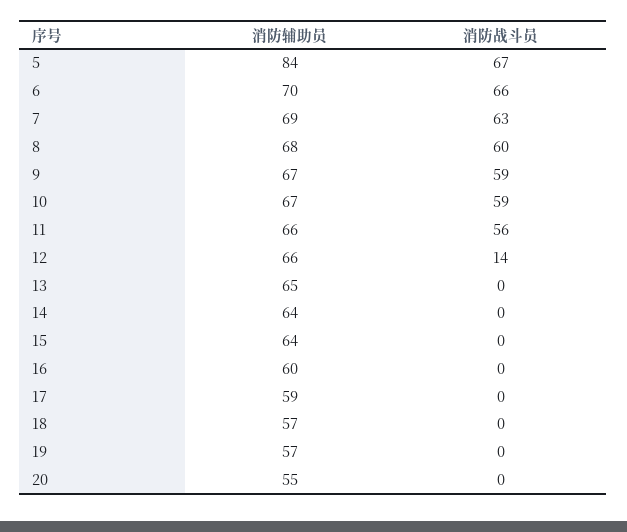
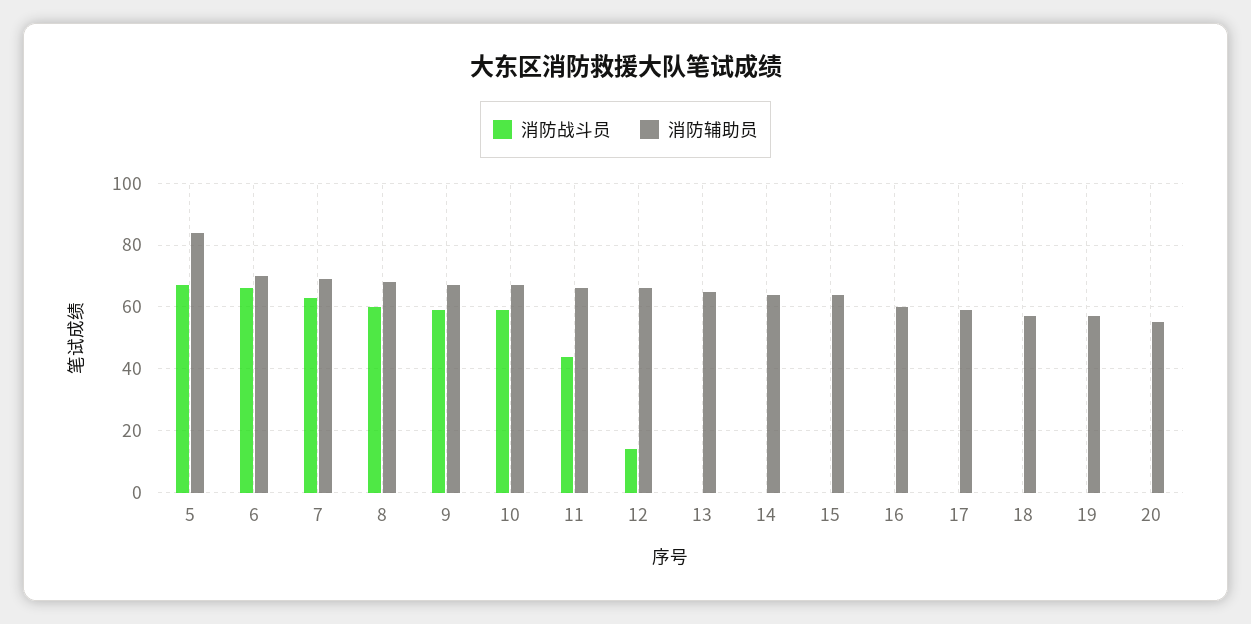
消防战斗员, 11: 56 -> 45

